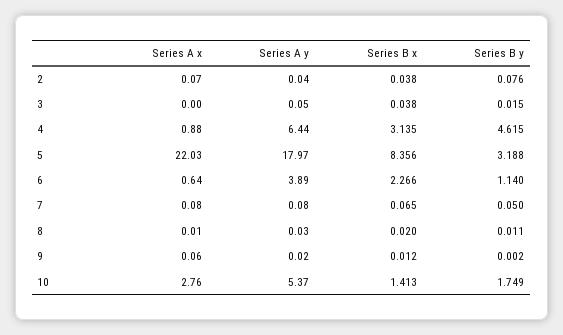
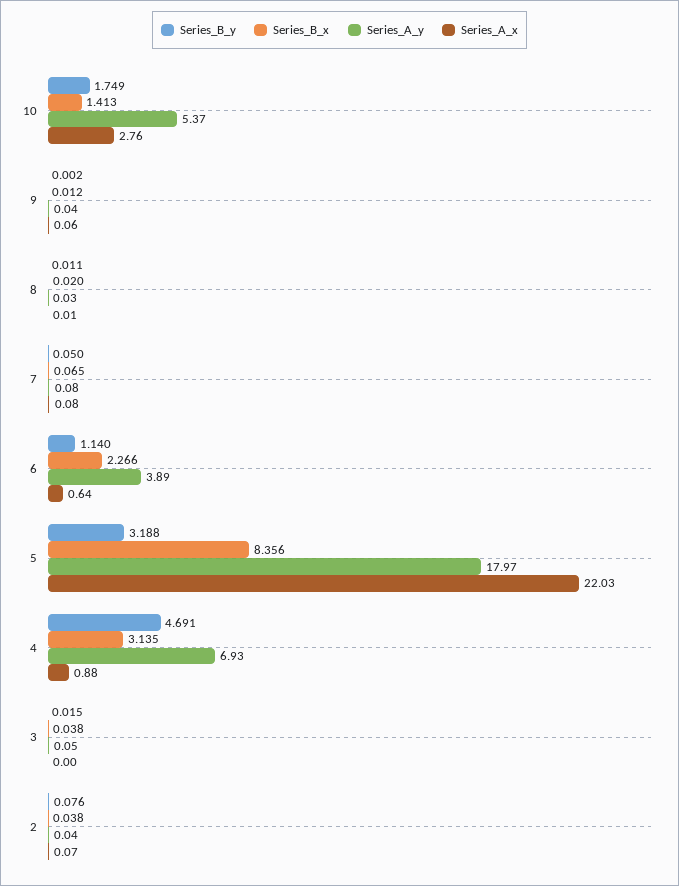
Series A y, 4: 6.44 -> 6.93
Series B y, 4: 4.615 -> 4.691
Series A y, 9: 0.02 -> 0.04

